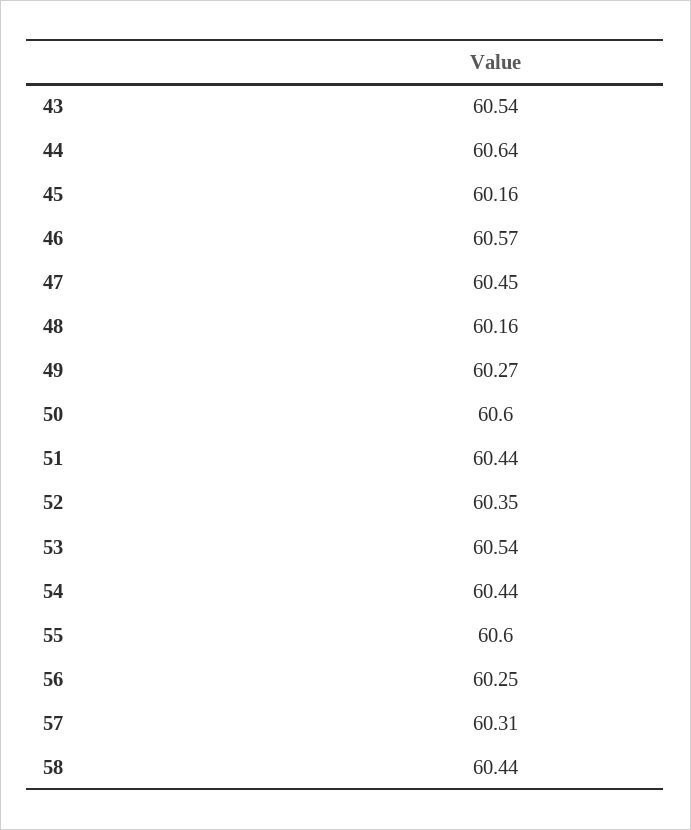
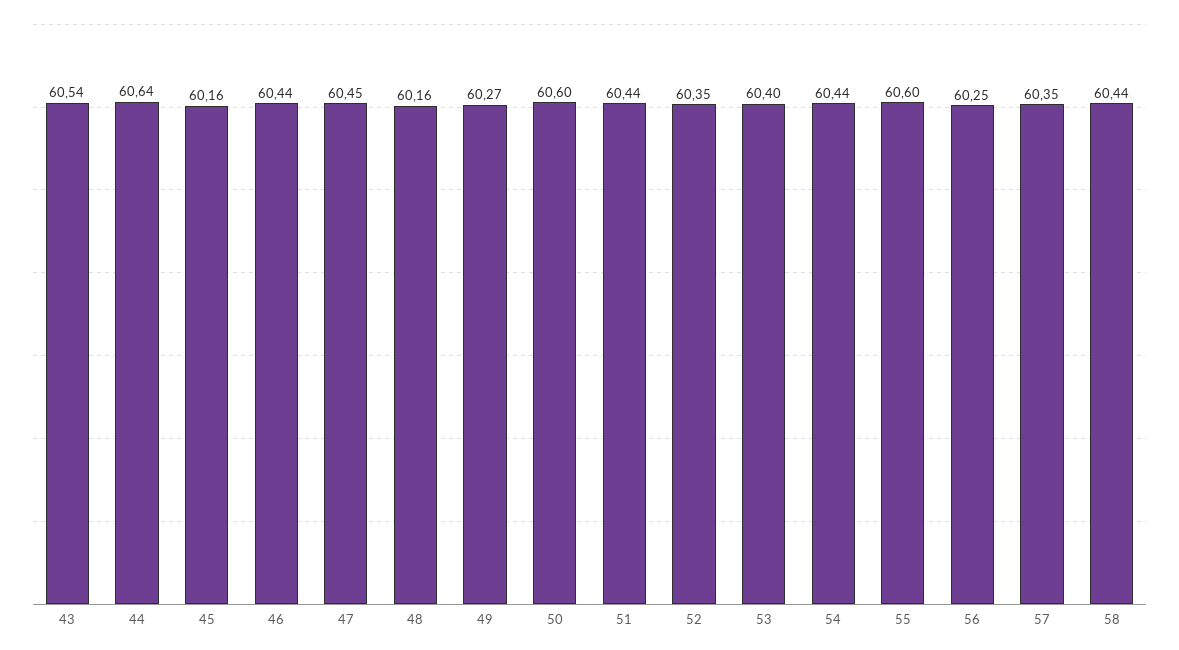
46: 60.57 -> 60.44
53: 60.54 -> 60.4
57: 60.31 -> 60.35

